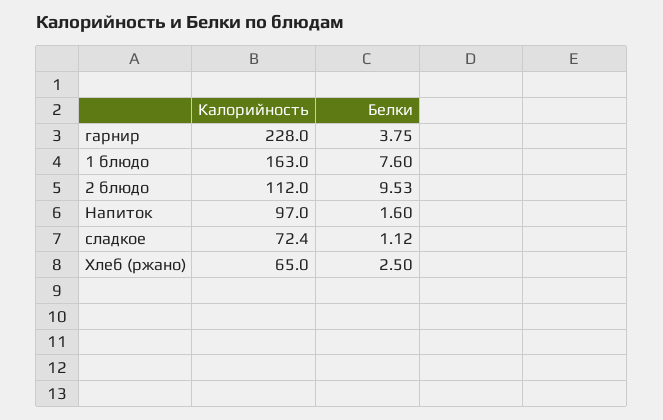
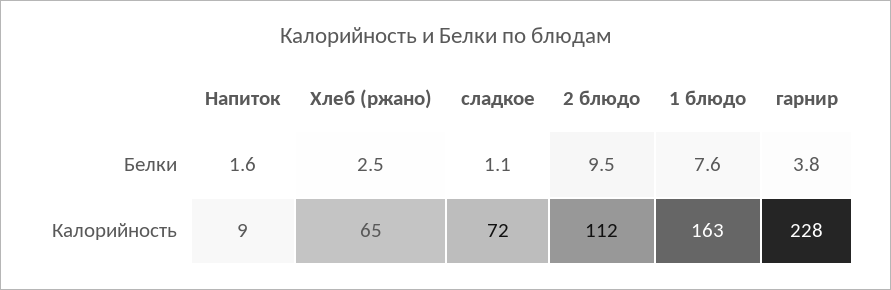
Калорийность, Напиток: 97 -> 9

